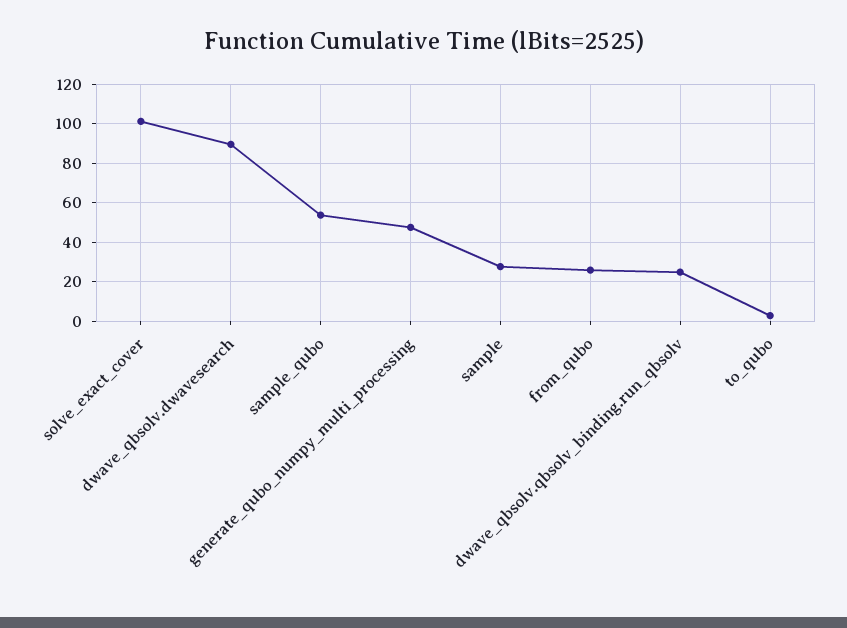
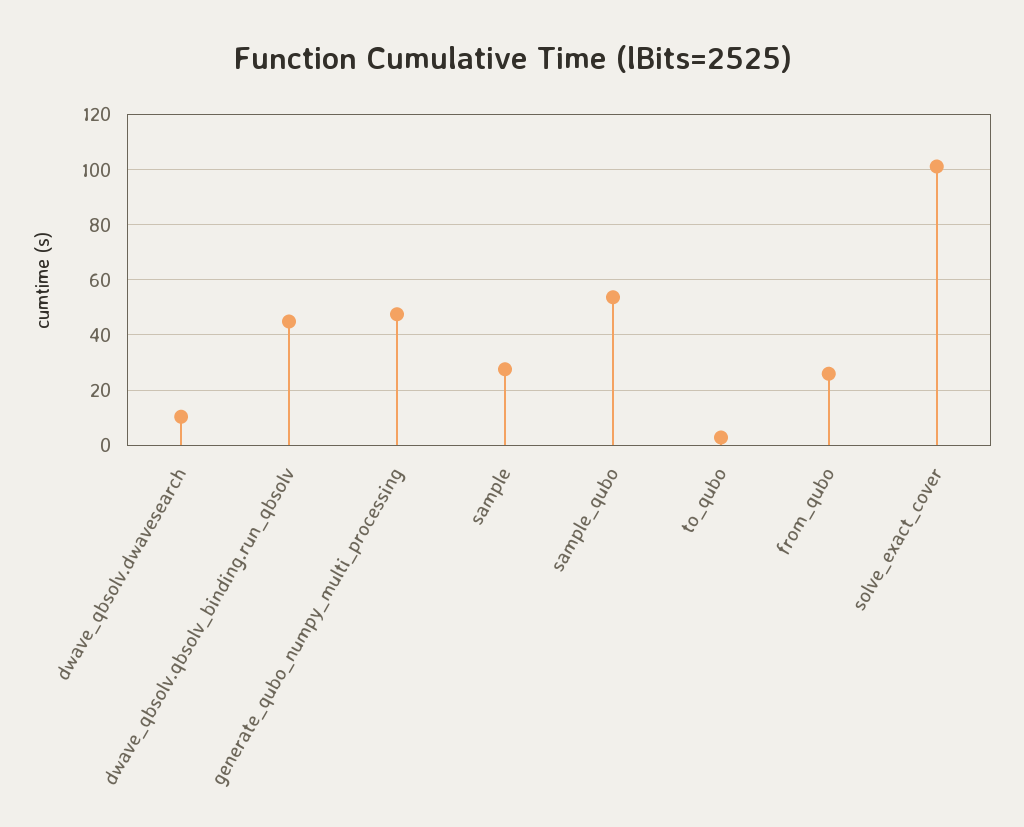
dwave_qbsolv.dwavesearch: 90 -> 10
dwave_qbsolv.qbsolv_binding.run_qbsolv: 25 -> 45

